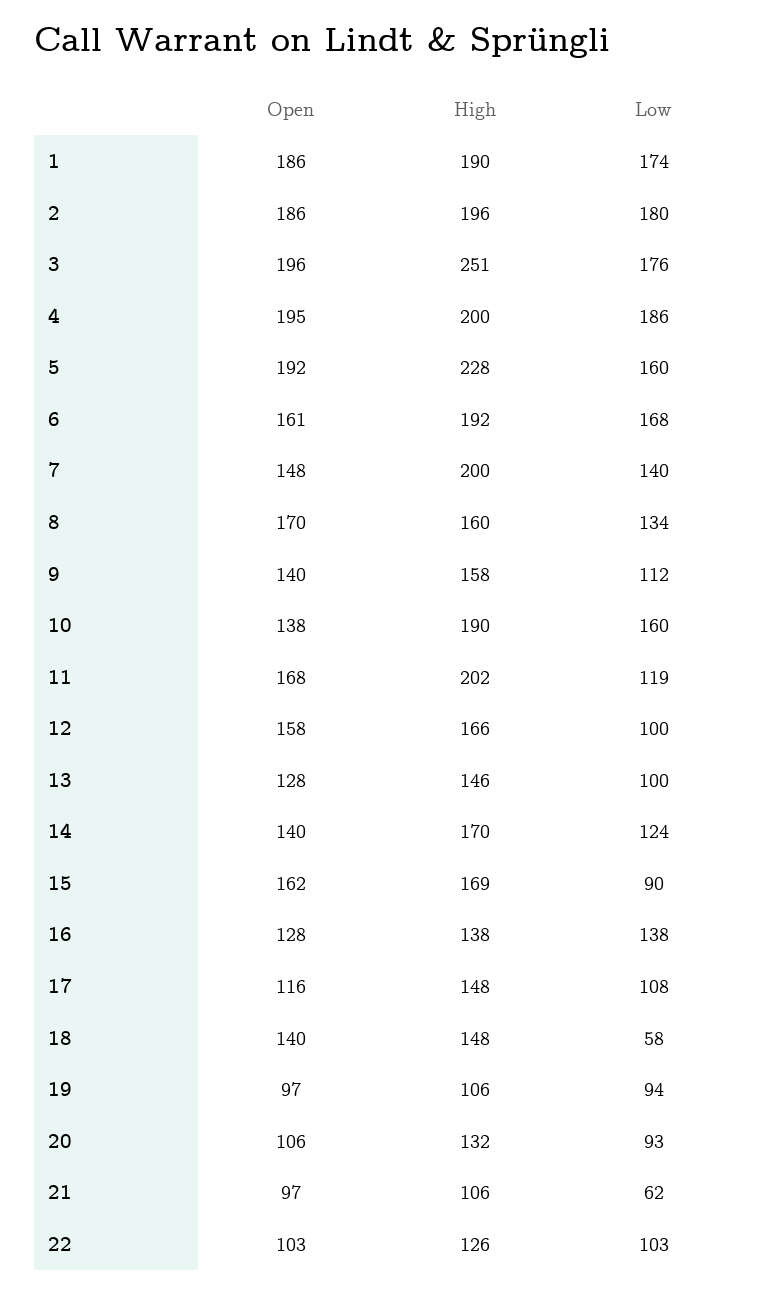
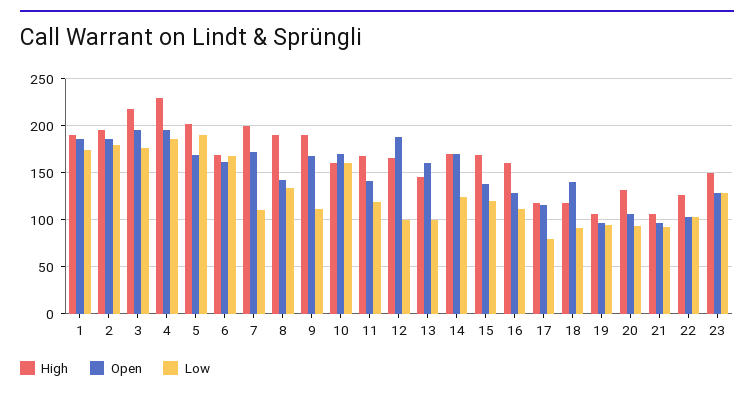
High, 3: 251 -> 220
High, 4: 200 -> 230
Open, 5: 192 -> 170
High, 5: 228 -> 200
Low, 5: 160 -> 190
High, 6: 192 -> 170
Open, 7: 148 -> 170
Low, 7: 140 -> 110
Open, 8: 170 -> 140
High, 8: 160 -> 190
Open, 9: 140 -> 170
High, 9: 158 -> 190
Open, 10: 138 -> 170
High, 10: 190 -> 160
Open, 11: 168 -> 140
High, 11: 202 -> 170
Open, 12: 158 -> 190
Open, 13: 128 -> 160
Open, 14: 140 -> 170
Open, 15: 162 -> 140
Low, 15: 90 -> 120
High, 16: 138 -> 160
Low, 16: 138 -> 110
High, 17: 148 -> 120
Low, 17: 108 -> 80
High, 18: 148 -> 120
Low, 18: 58 -> 90
Low, 21: 62 -> 90
High, 23: none -> 150
Open, 23: none -> 130
Low, 23: none -> 130

